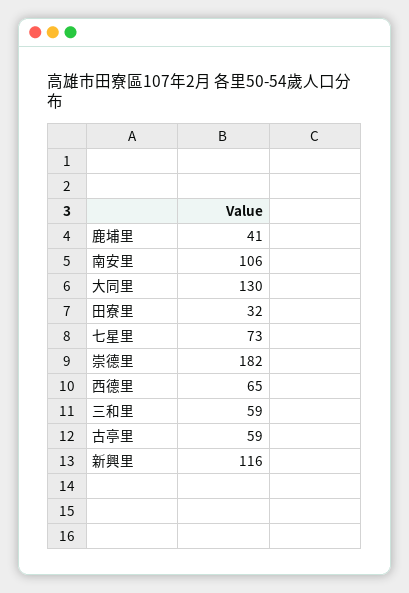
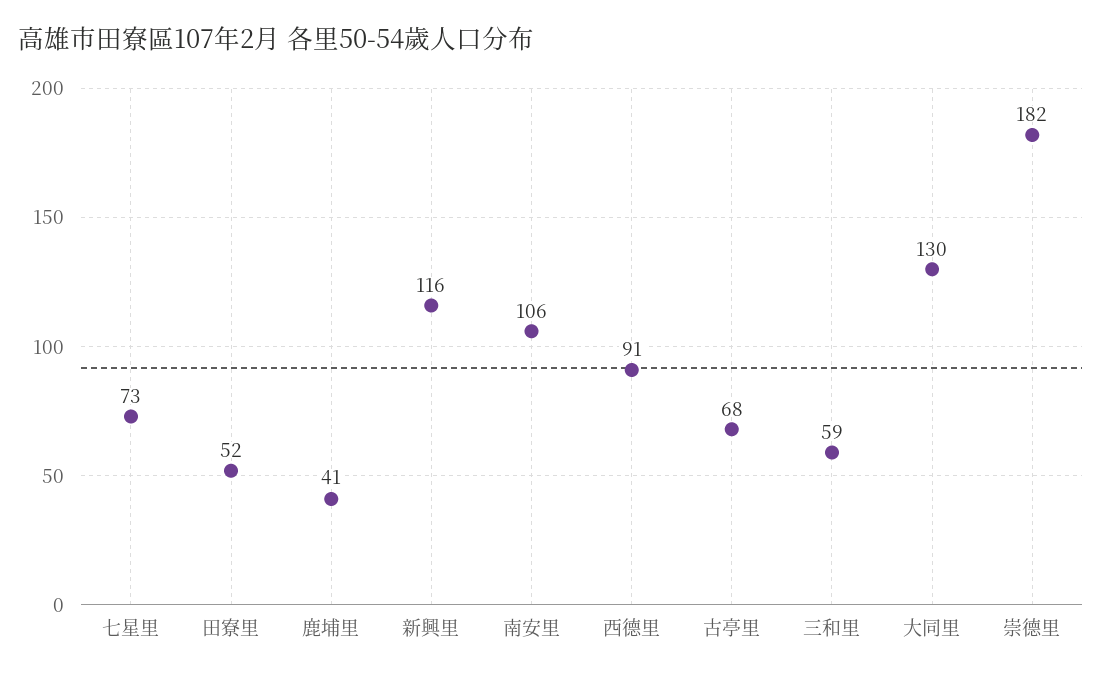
田寮里: 32 -> 52
西德里: 65 -> 91
古亭里: 59 -> 68

